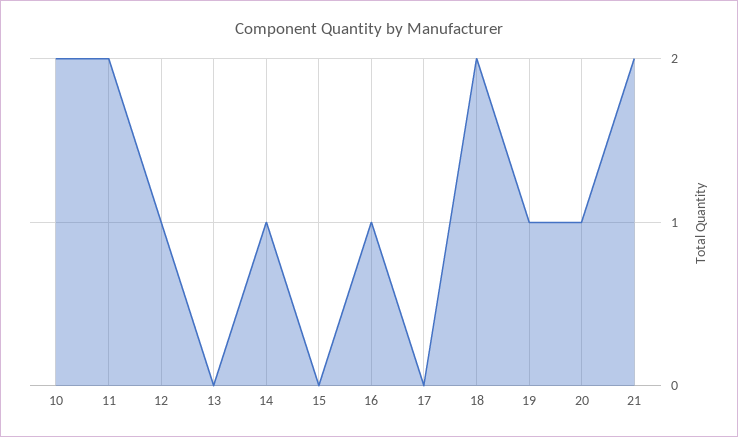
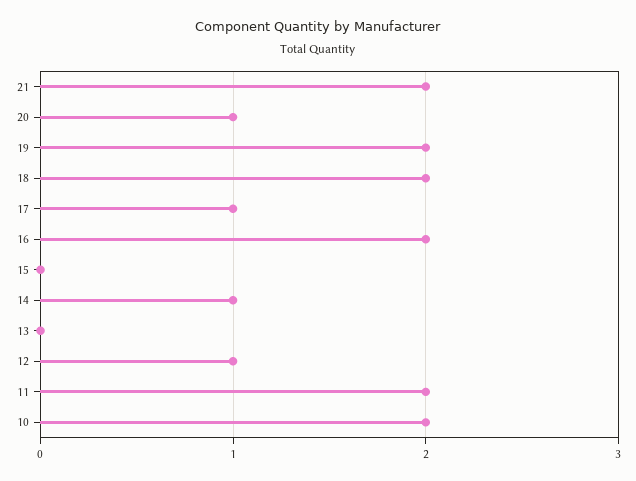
16: 1 -> 2
17: 0 -> 1
19: 1 -> 2

